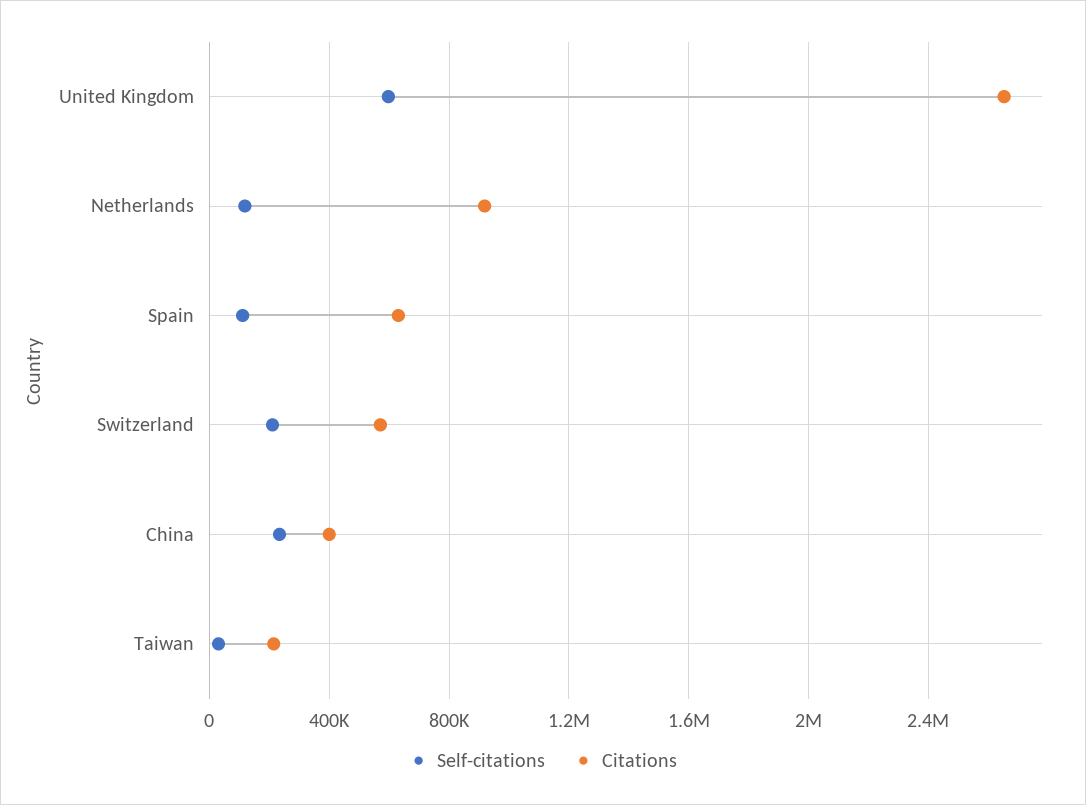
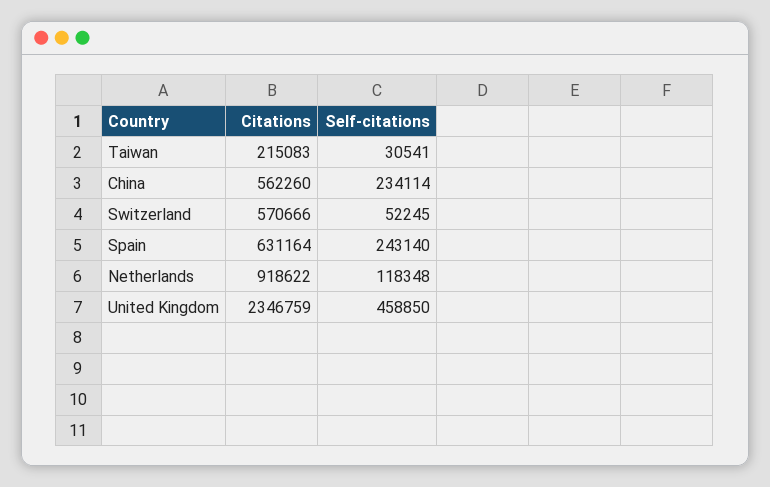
Self-citations, United Kingdom: 600000 -> 458850
Citations, United Kingdom: 2650000 -> 2346759
Self-citations, Spain: 100000 -> 243140
Self-citations, Switzerland: 200000 -> 52245
Citations, China: 400000 -> 562260

